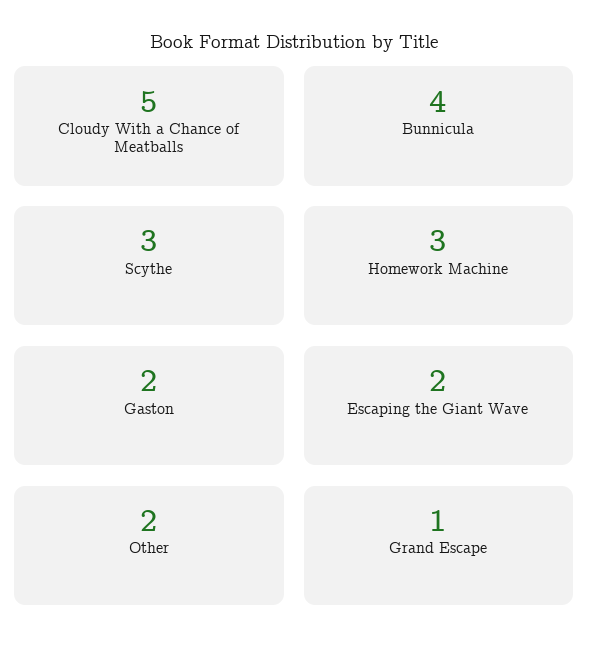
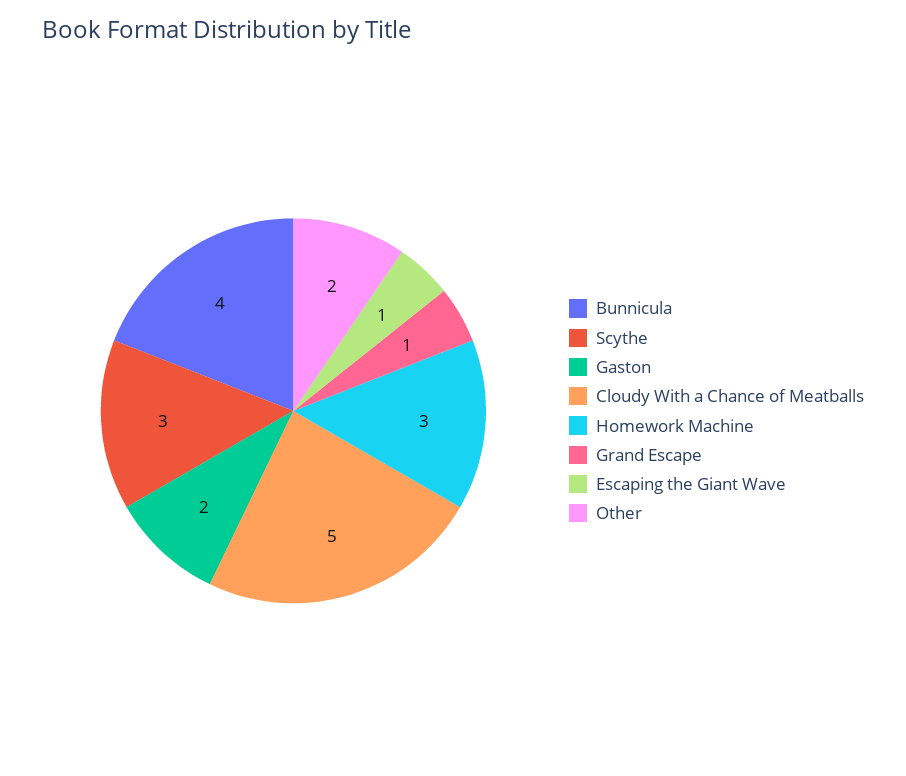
Escaping the Giant Wave: 2 -> 1

